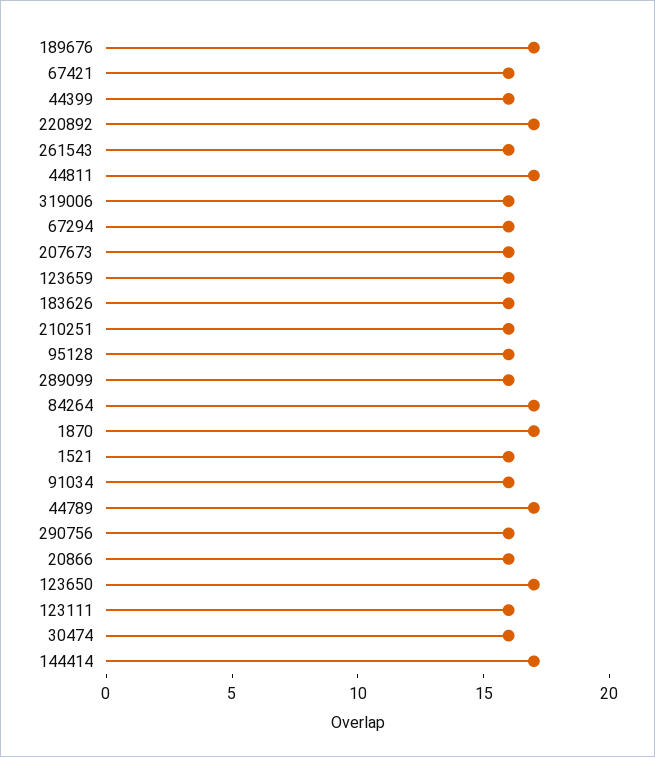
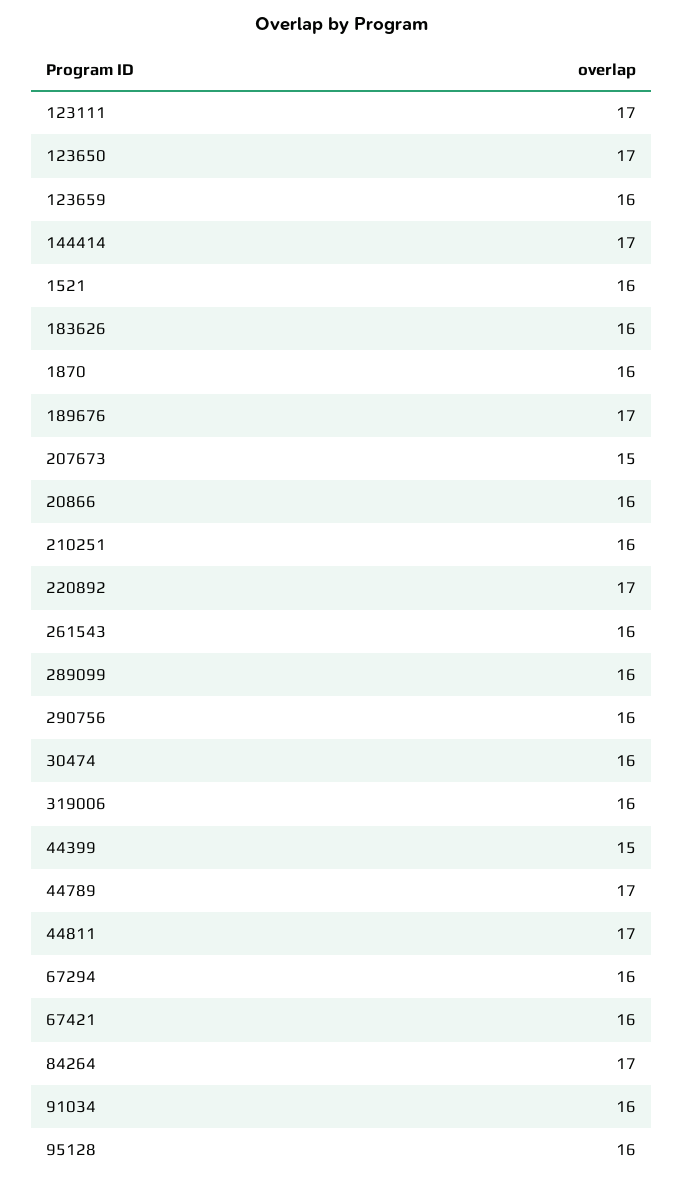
44399: 16 -> 15
207673: 16 -> 15
1870: 17 -> 16
123111: 16 -> 17

